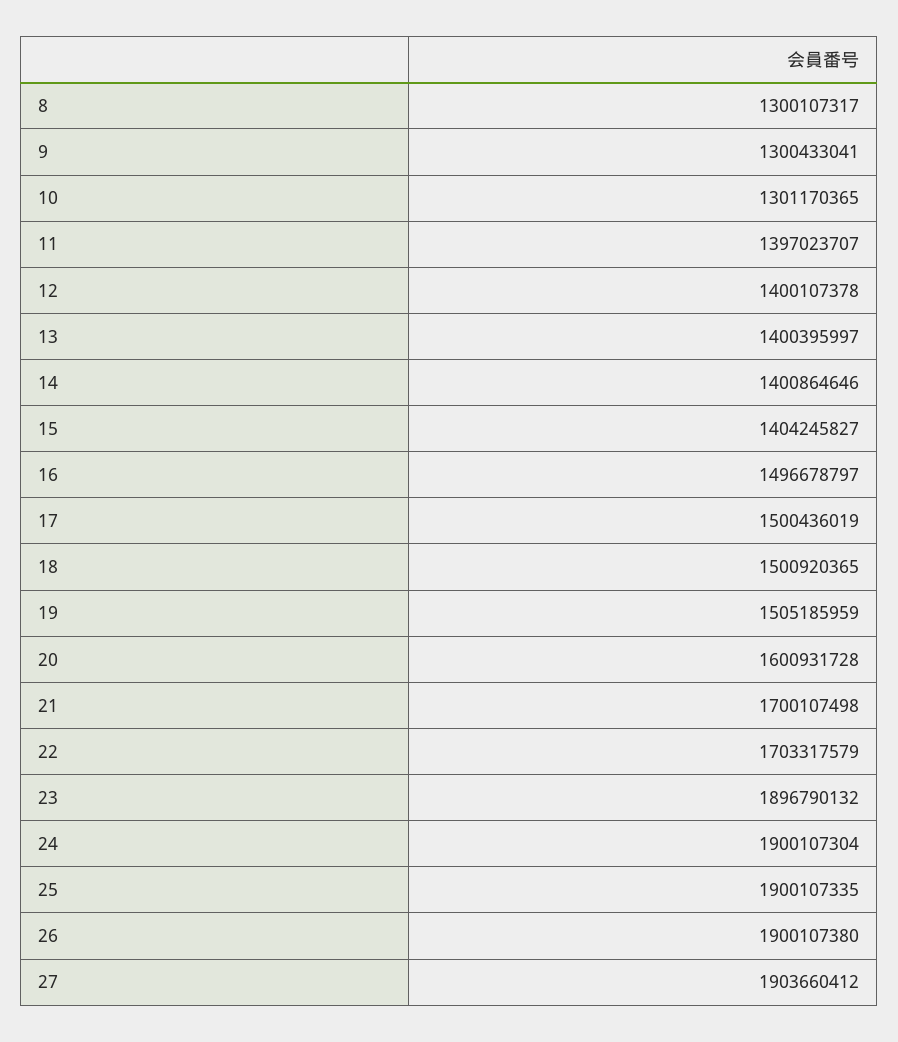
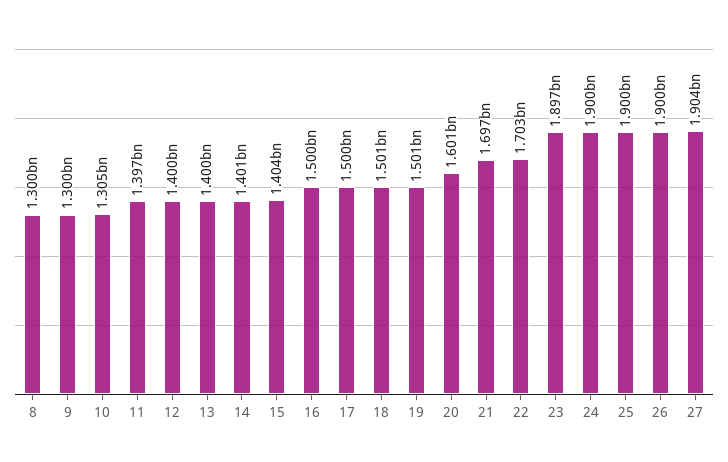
10: 1301170365 -> 1305000000
16: 1496678797 -> 1500000000
19: 1505185959 -> 1501000000
21: 1700107498 -> 1697000000

